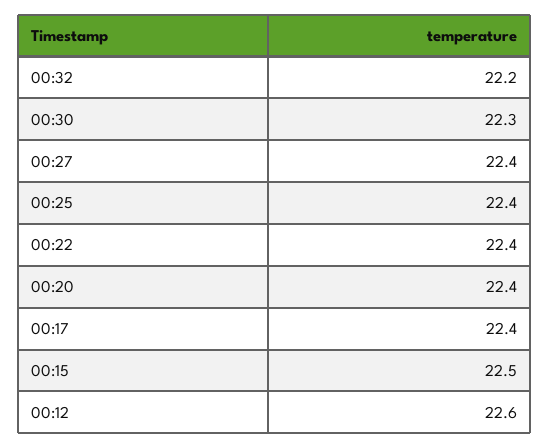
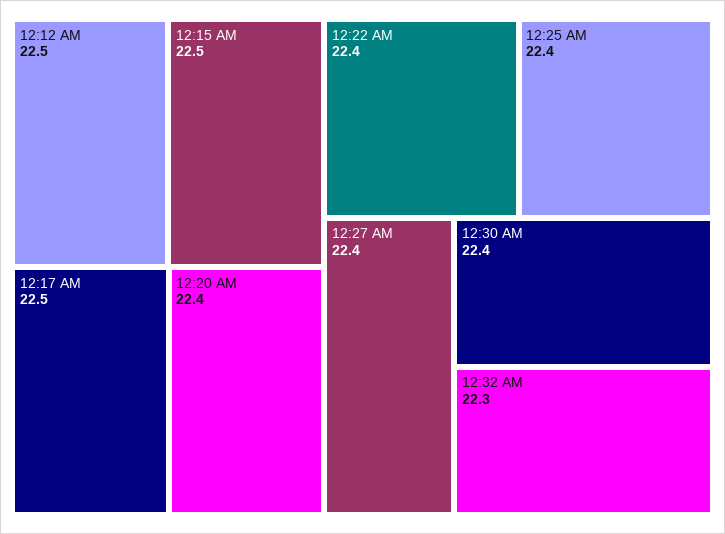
00:32: 22.2 -> 22.3
00:30: 22.3 -> 22.4
00:17: 22.4 -> 22.5
00:12: 22.6 -> 22.5

